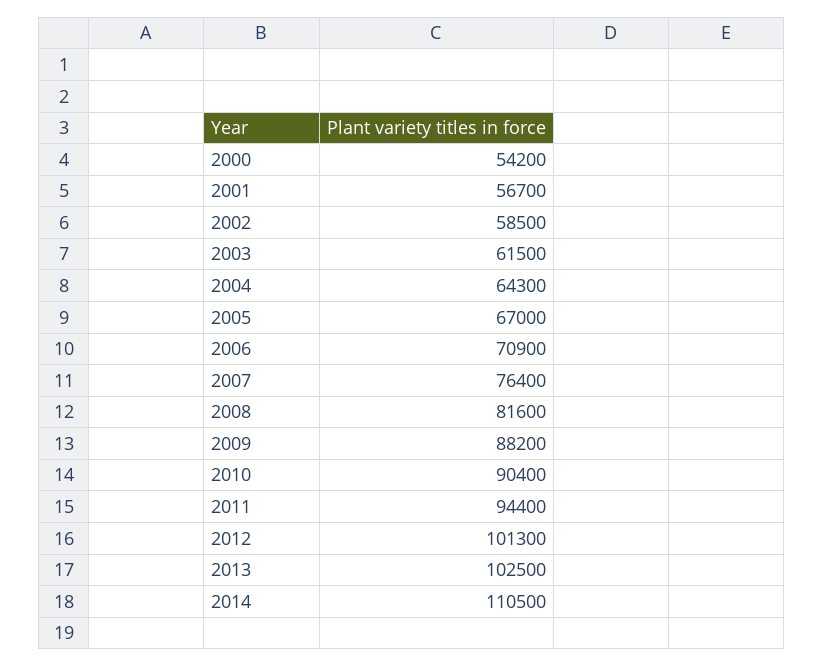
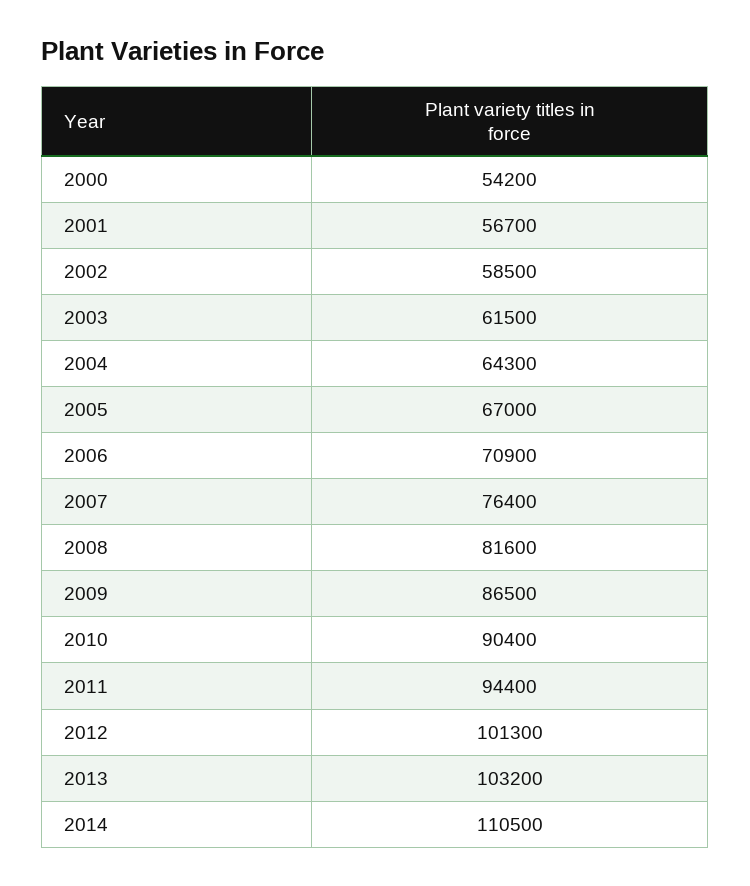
2009: 88200 -> 86500
2013: 102500 -> 103200

